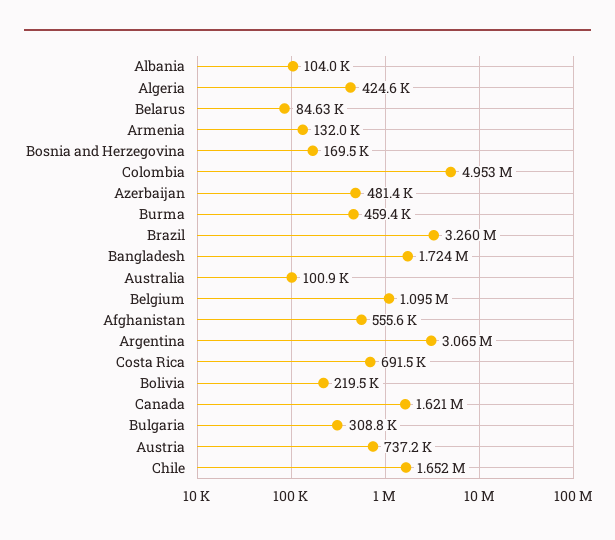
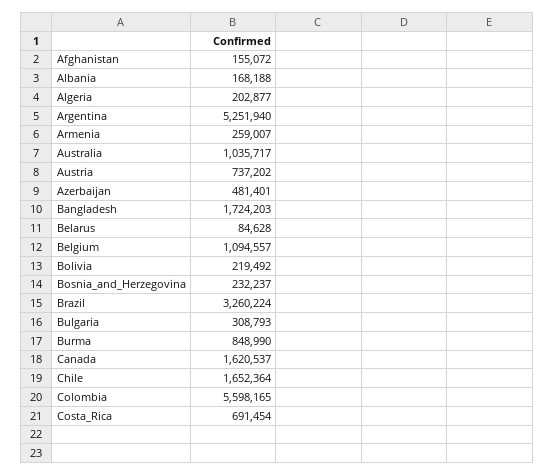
Albania: 104000 -> 168188
Algeria: 424600 -> 202877
Armenia: 132000 -> 259007
Bosnia and Herzegovina: 169500 -> 232237
Colombia: 4953000 -> 5598165
Burma: 459400 -> 848990
Australia: 100900 -> 1035717
Afghanistan: 555600 -> 155072
Argentina: 3065000 -> 5251940

